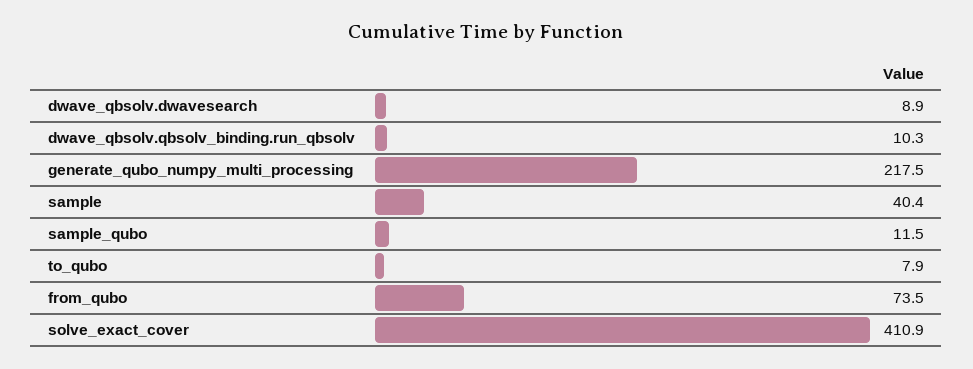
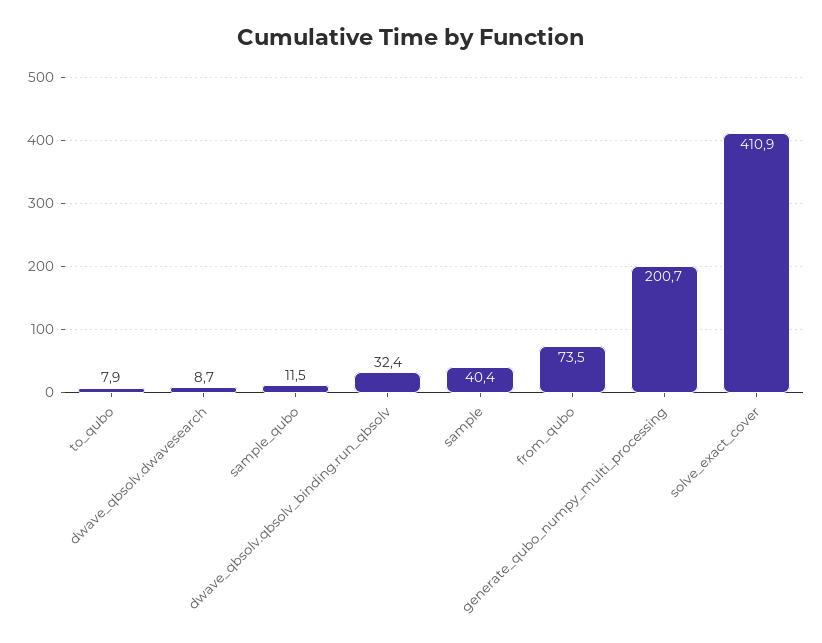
dwave_qbsolv.dwavesearch: 8.9 -> 8.7
dwave_qbsolv.qbsolv_binding.run_qbsolv: 10.3 -> 32.4
generate_qubo_numpy_multi_processing: 217.5 -> 200.7

